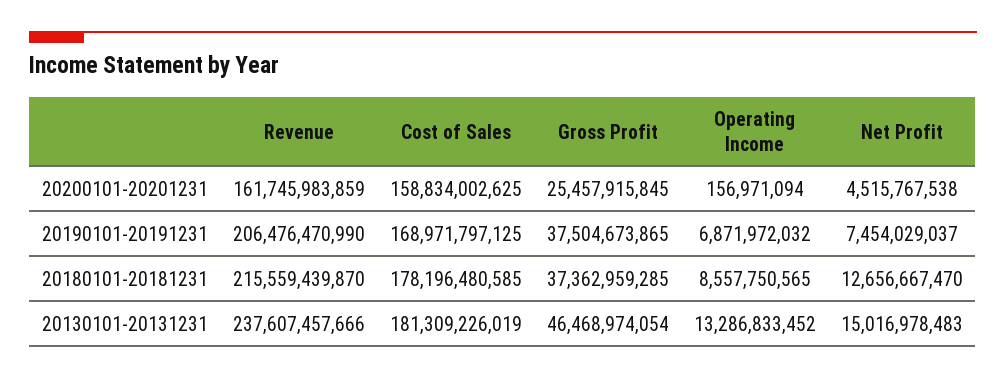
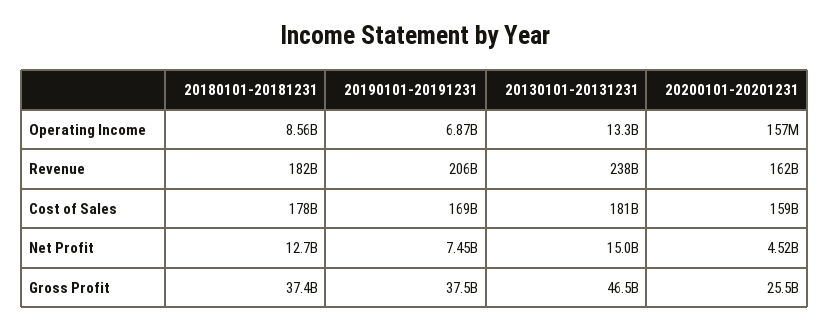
Revenue, 20180101-20181231: 215559439870 -> 182000000000

